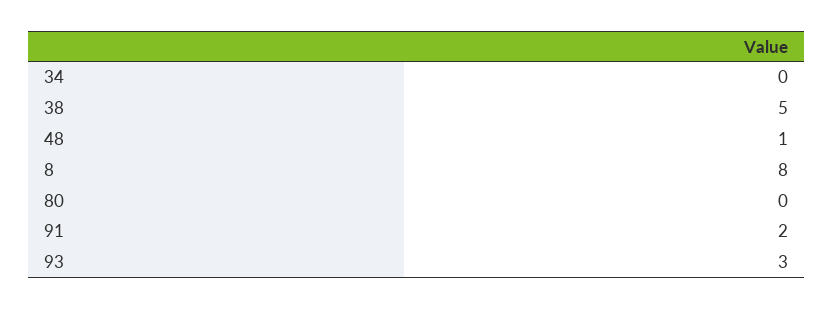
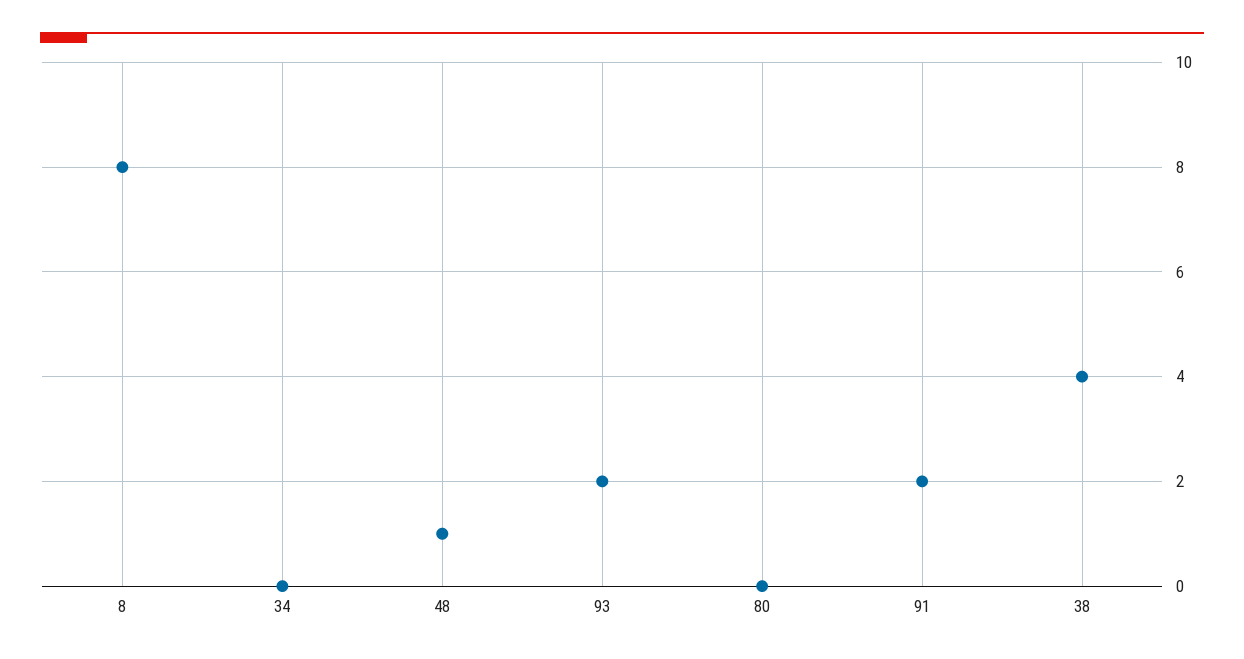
38: 5 -> 4
93: 3 -> 2

